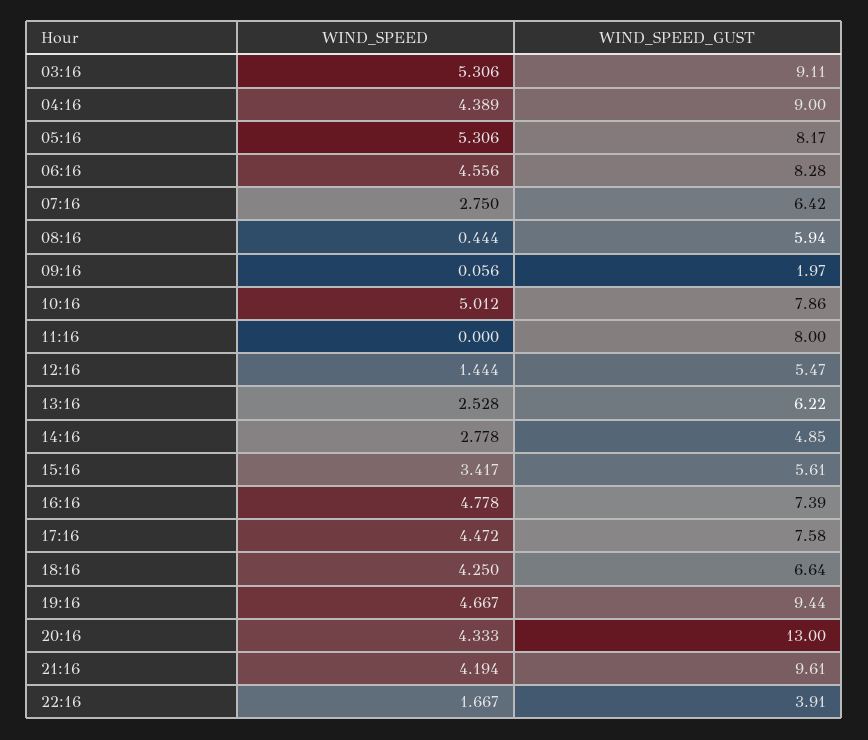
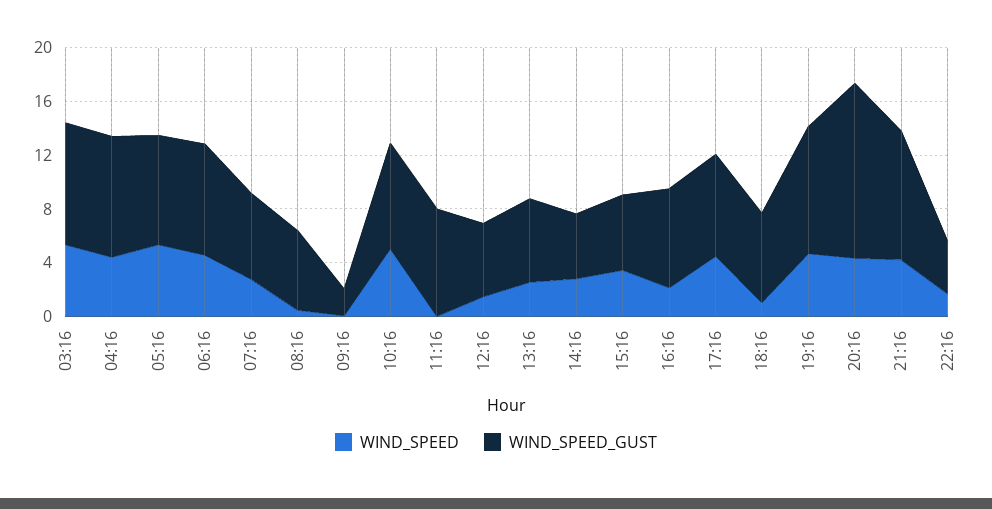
WIND_SPEED, 16:16: 4.778 -> 2
WIND_SPEED, 18:16: 4.25 -> 1

